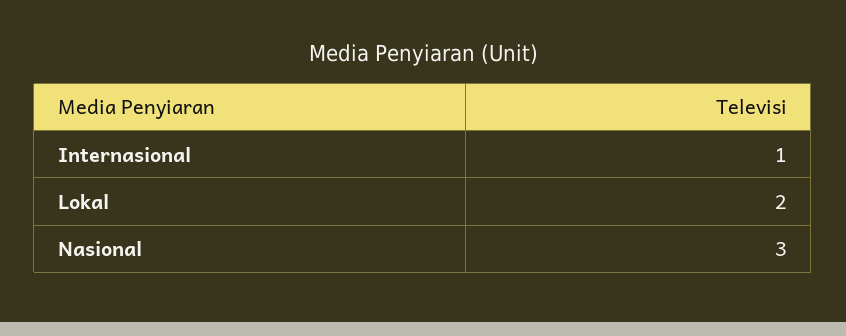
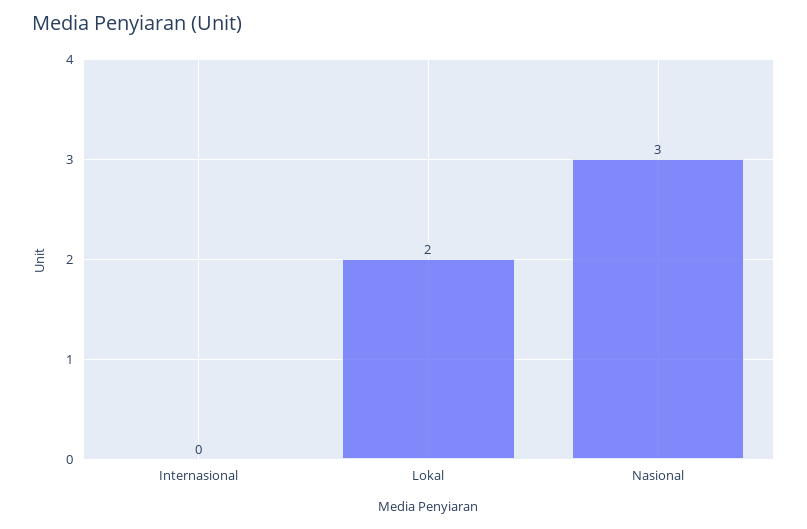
Internasional: 1 -> 0

